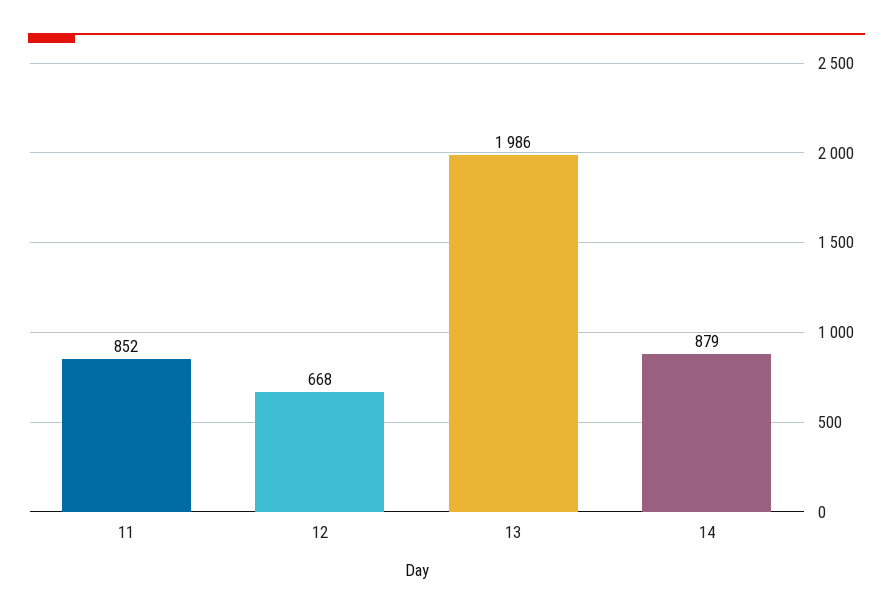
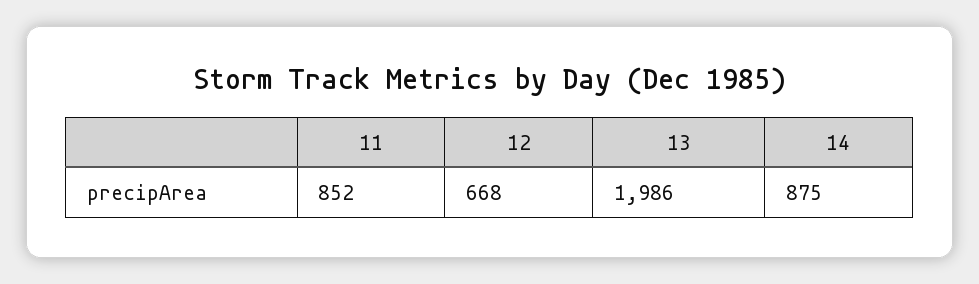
14: 879 -> 875

